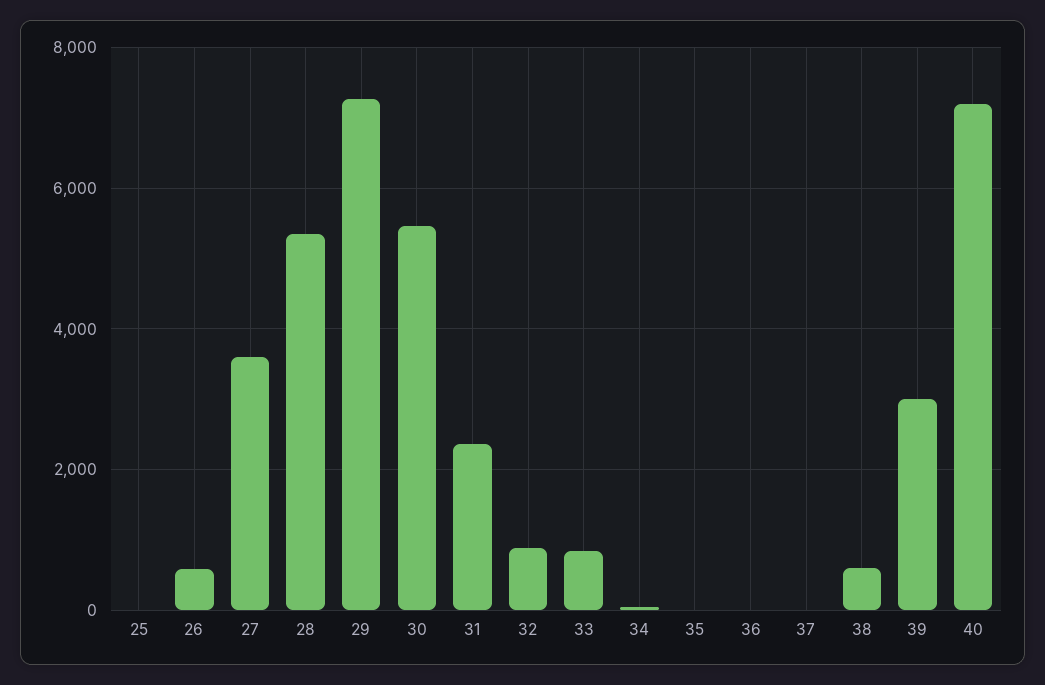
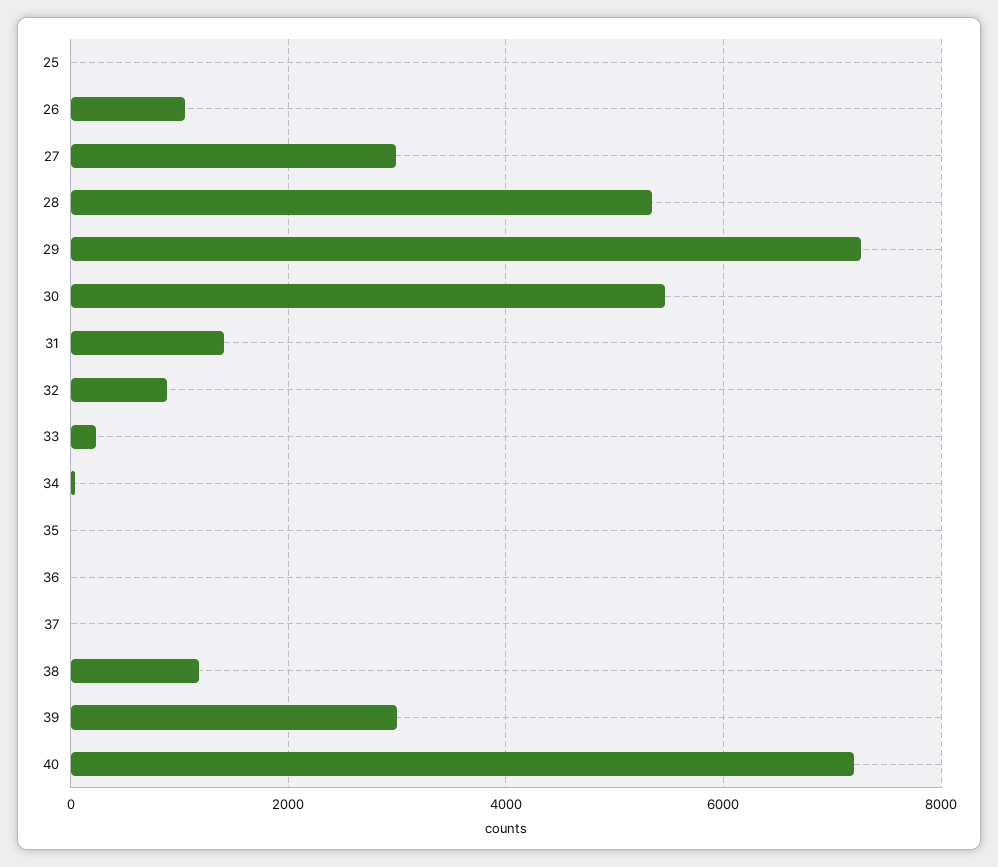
26: 600 -> 1000
27: 3600 -> 3000
31: 2400 -> 1400
33: 800 -> 200
38: 600 -> 1200

